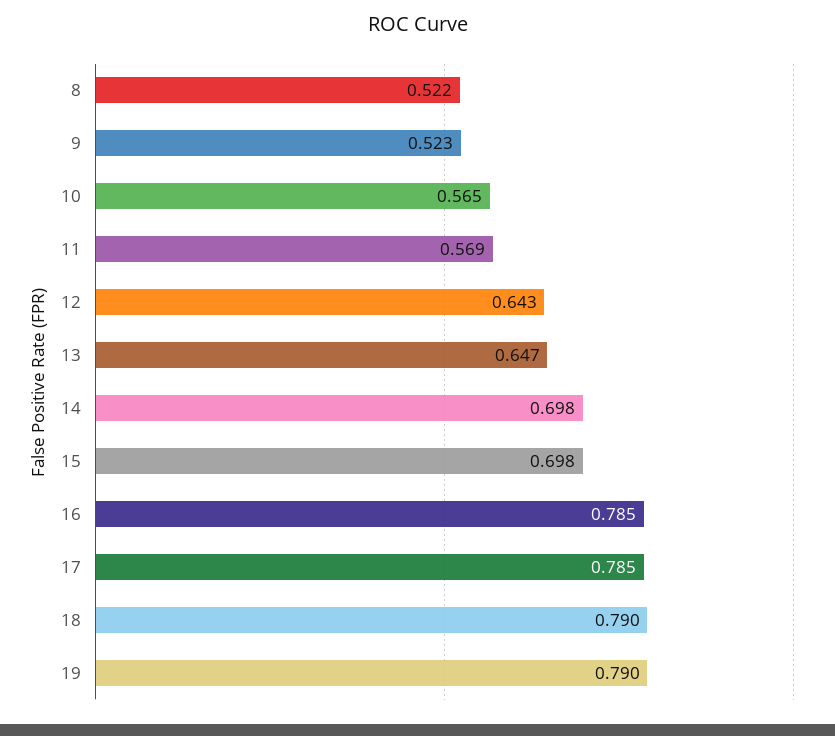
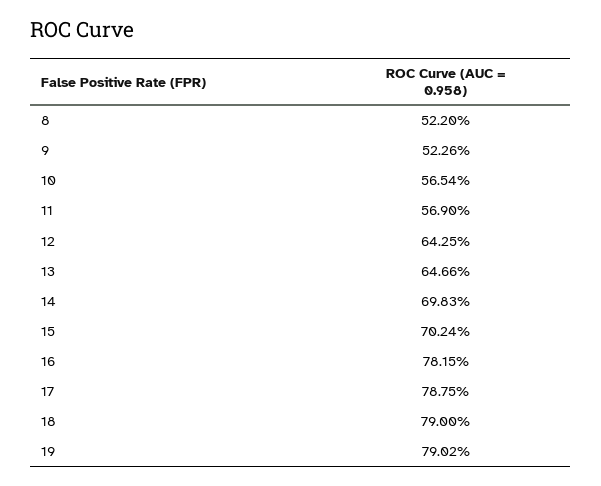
15: 0.698 -> 0.7024
16: 0.785 -> 0.7815
17: 0.785 -> 0.7875

